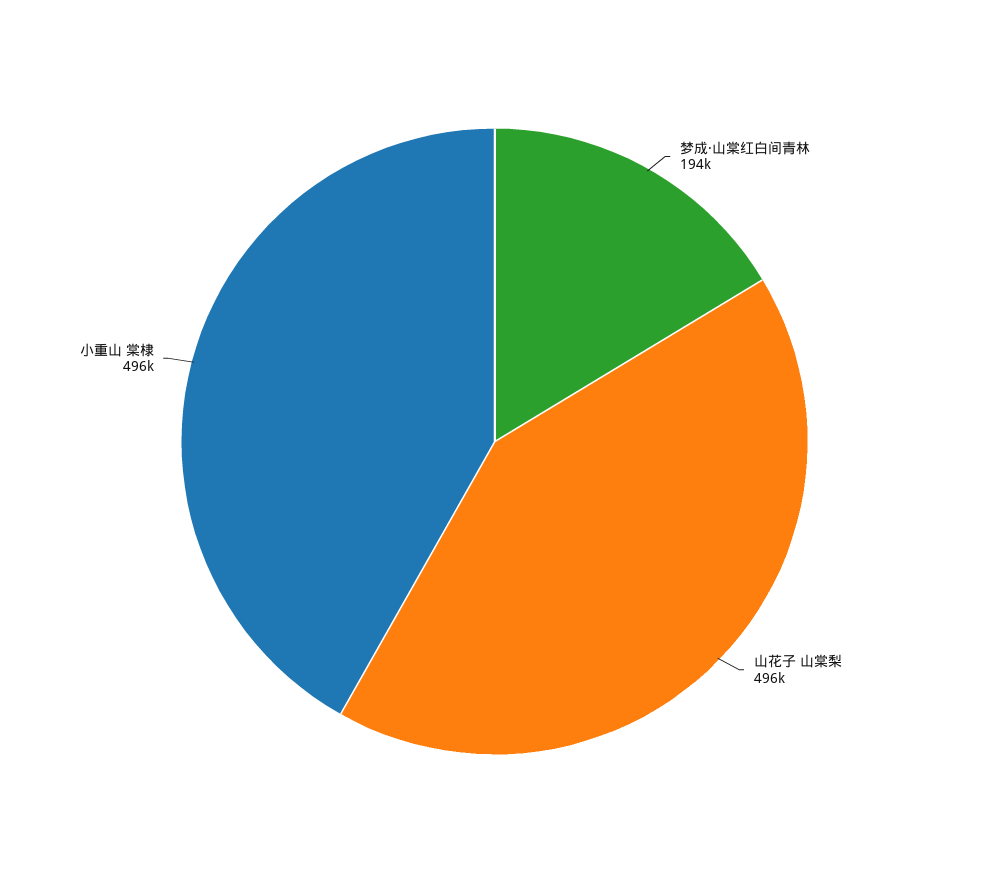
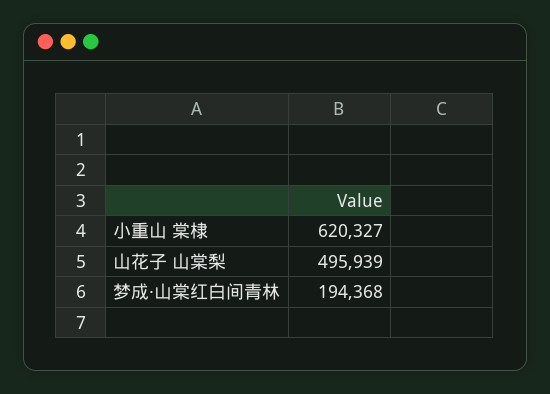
小重山 棠棣: 496000 -> 620327

